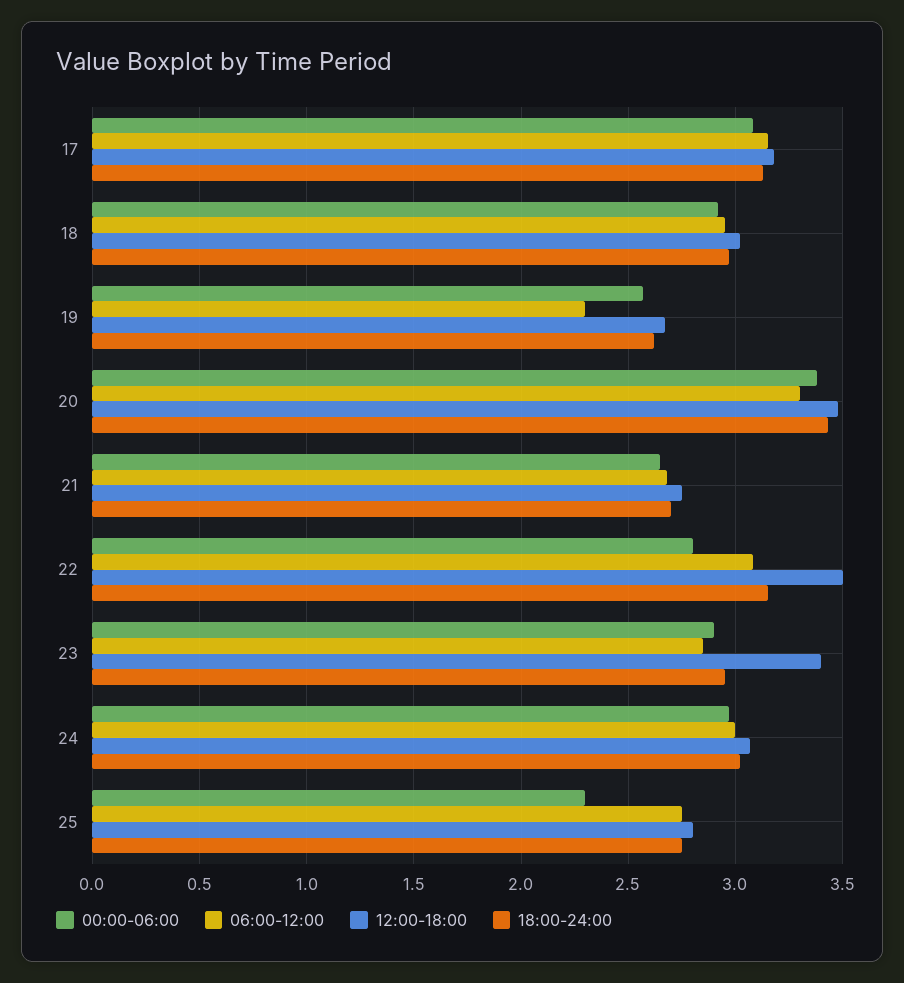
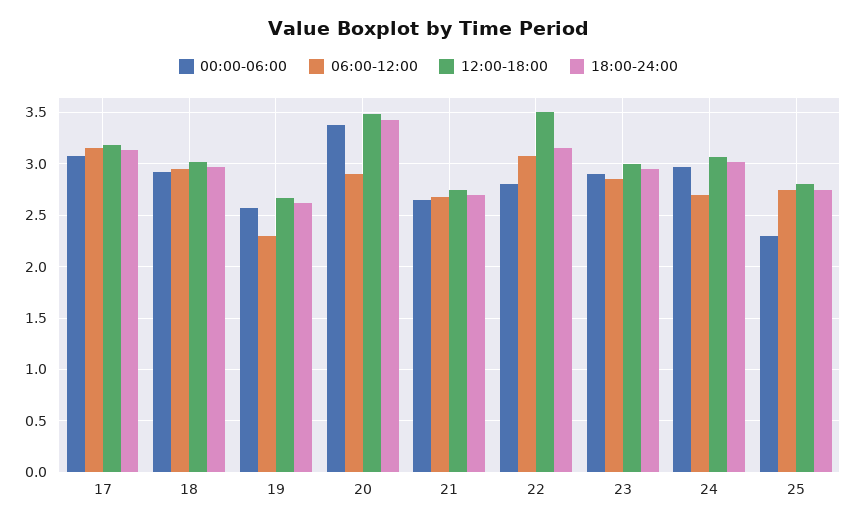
06:00-12:00, 20: 3.3 -> 2.9
12:00-18:00, 23: 3.4 -> 3
06:00-12:00, 24: 3 -> 2.7

